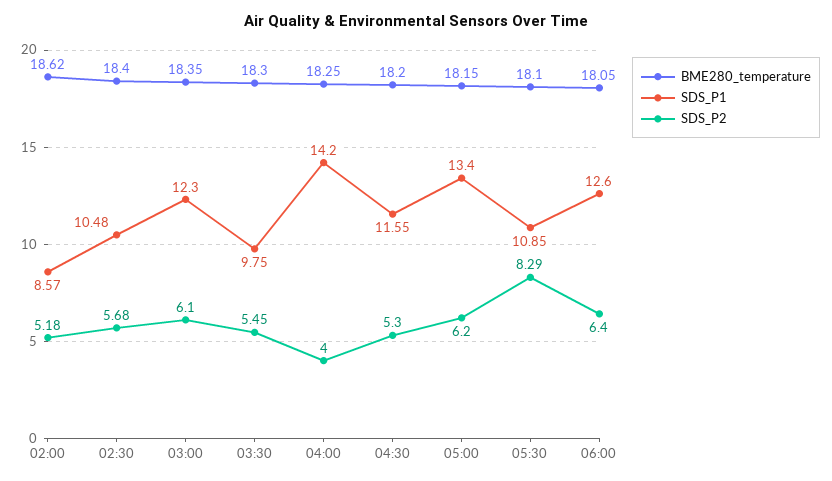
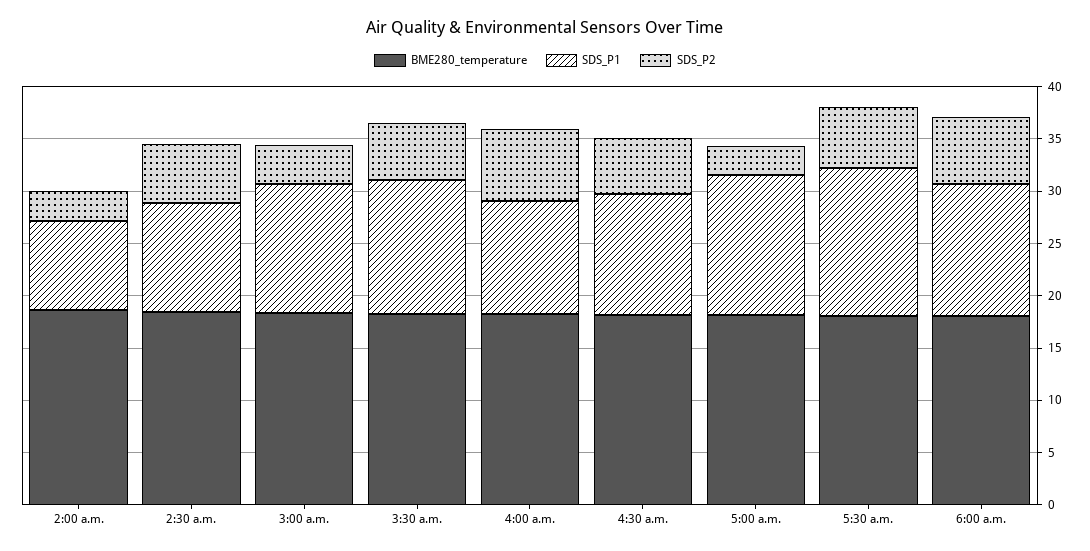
SDS_P2, 02:00: 5.18 -> 3
SDS_P2, 03:00: 6.1 -> 4
SDS_P1, 03:30: 9.75 -> 13
SDS_P1, 04:00: 14.2 -> 11
SDS_P2, 04:00: 4 -> 7
SDS_P2, 05:00: 6.2 -> 3
SDS_P1, 05:30: 10.85 -> 14
SDS_P2, 05:30: 8.29 -> 6

